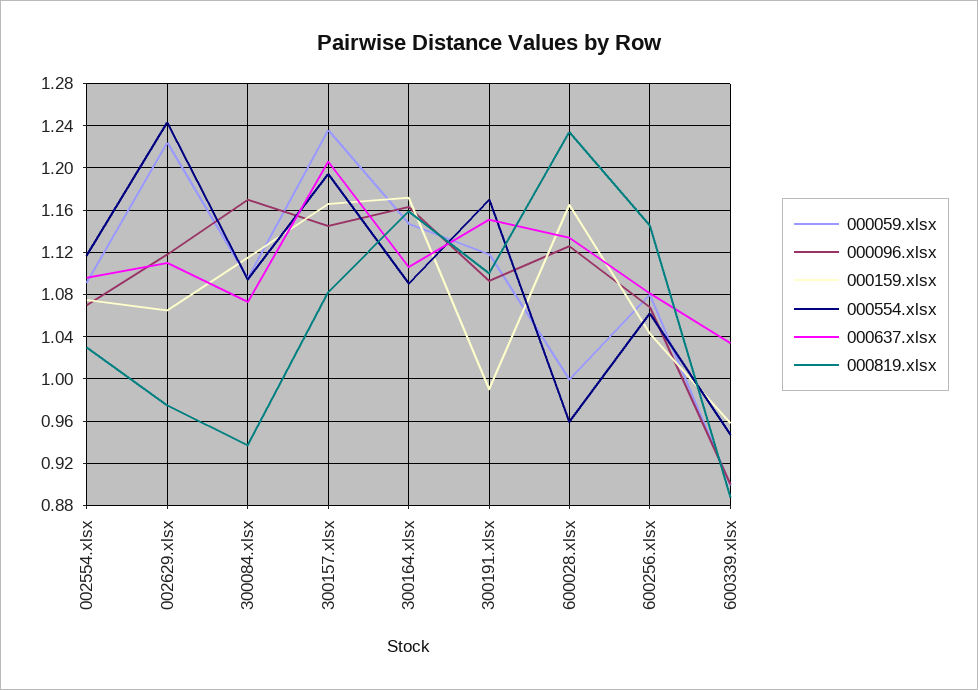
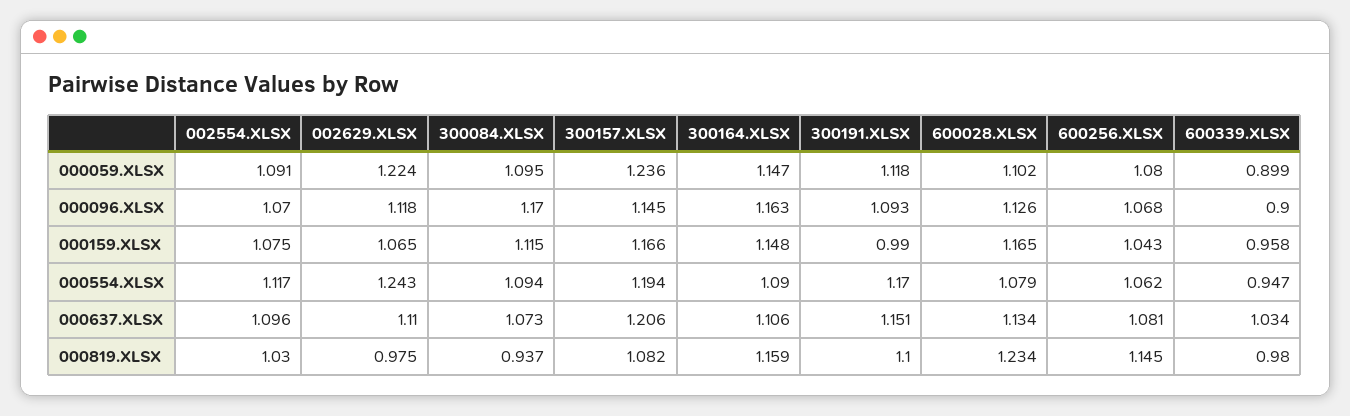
000159.xlsx, 300164.xlsx: 1.17 -> 1.148
000059.xlsx, 600028.xlsx: 1 -> 1.102
000554.xlsx, 600028.xlsx: 0.96 -> 1.079
000819.xlsx, 600339.xlsx: 0.89 -> 0.98

